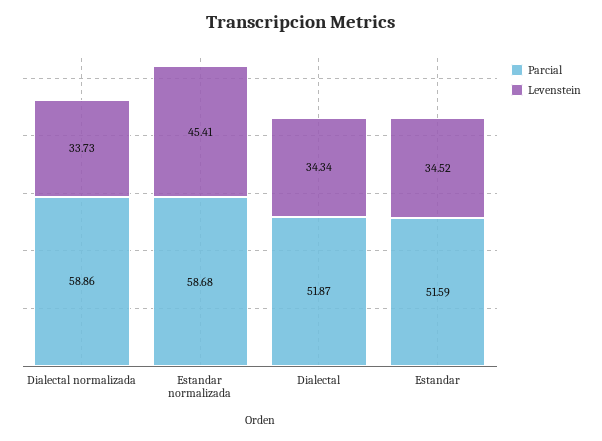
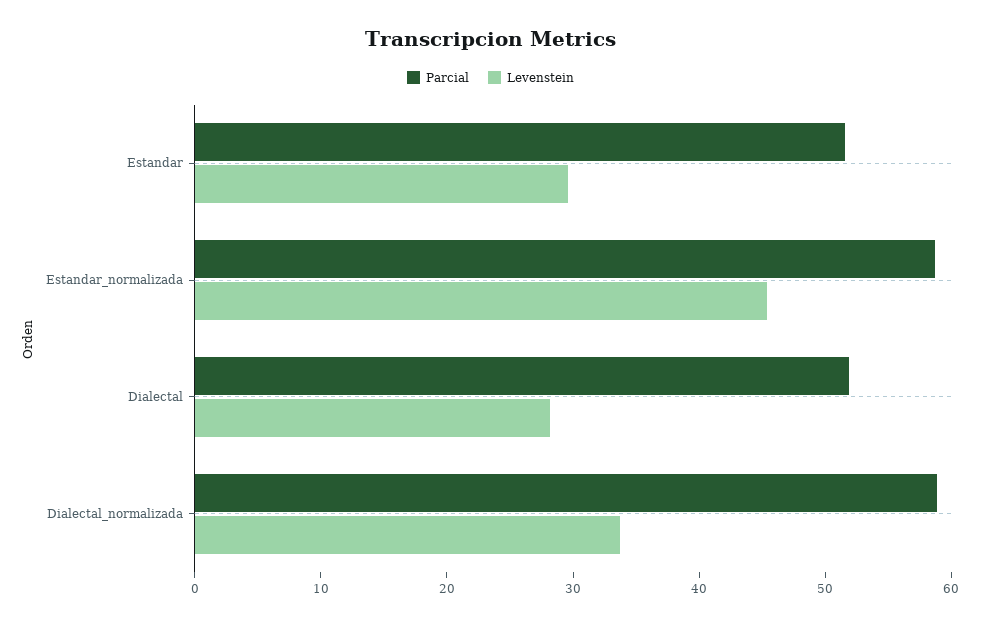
Levenstein, Dialectal: 34.34 -> 28
Levenstein, Estandar: 34.52 -> 30

